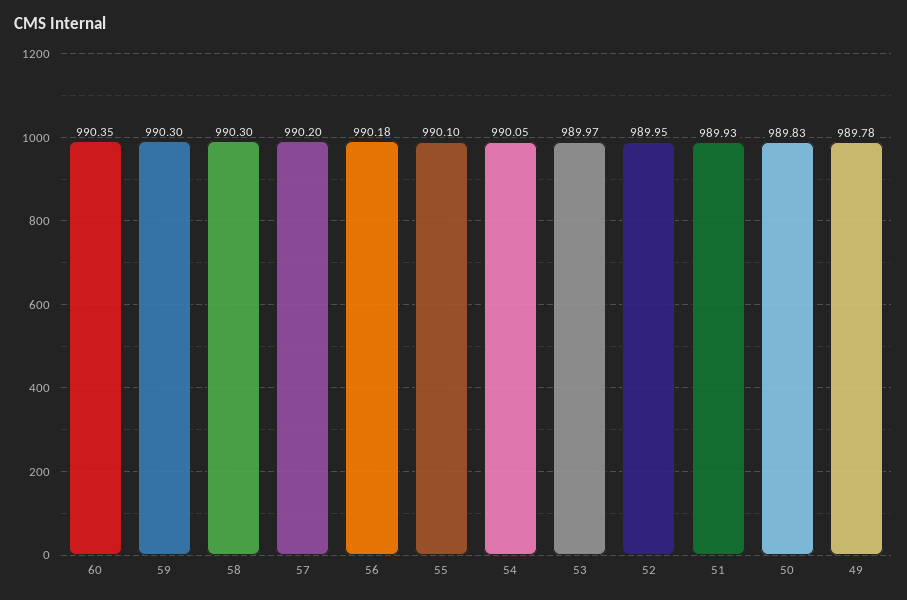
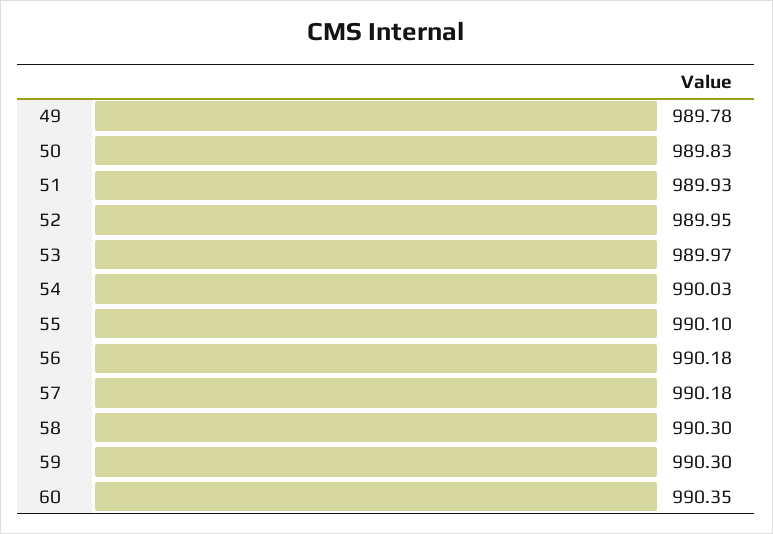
57: 990.2 -> 990.18
54: 990.05 -> 990.03

